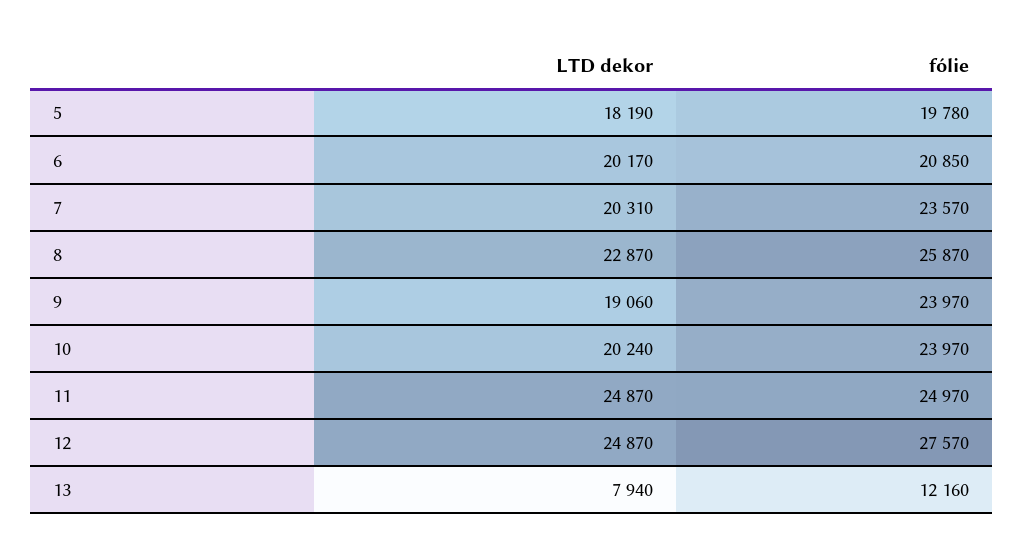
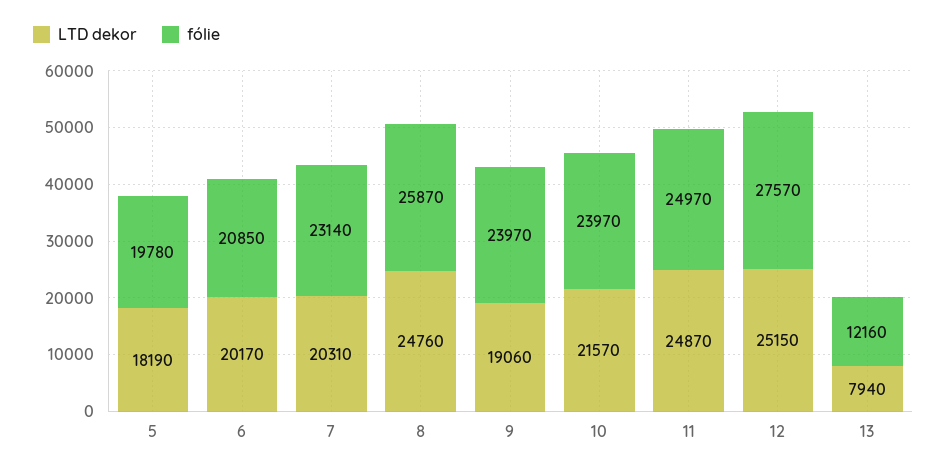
fólie, 7: 23570 -> 23140
LTD dekor, 8: 22870 -> 24760
LTD dekor, 10: 20240 -> 21570
LTD dekor, 12: 24870 -> 25150

